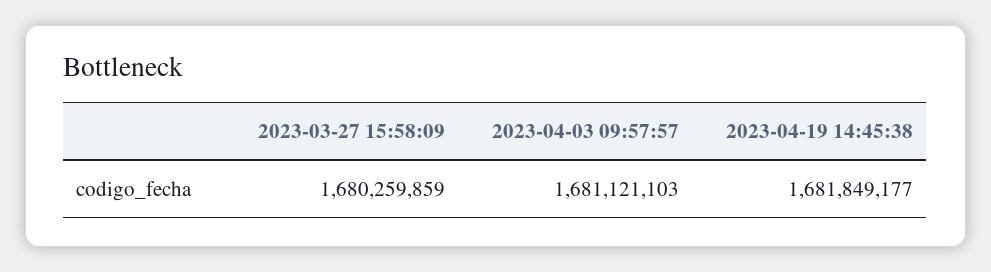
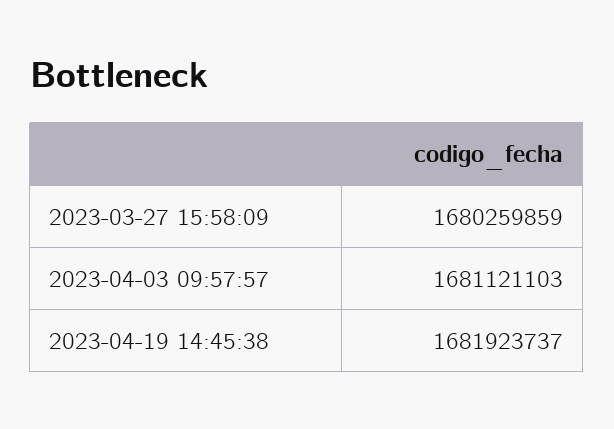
2023-04-19 14:45:38: 1681849177 -> 1681923737

